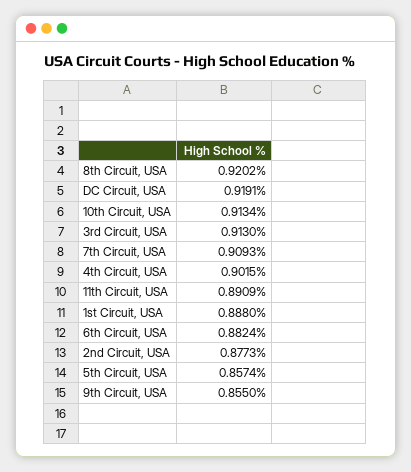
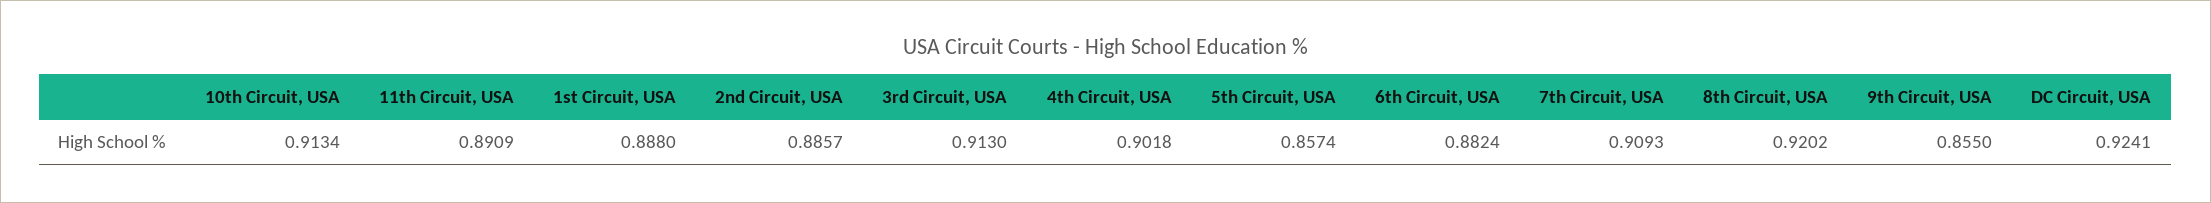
DC Circuit, USA: 0.9191 -> 0.9241
4th Circuit, USA: 0.9015 -> 0.9018
2nd Circuit, USA: 0.8773 -> 0.8857

